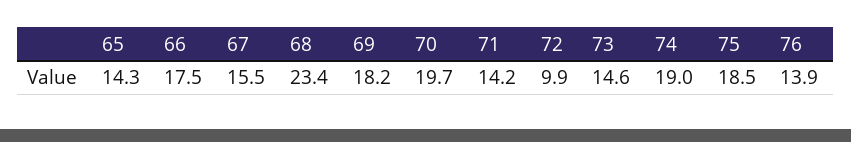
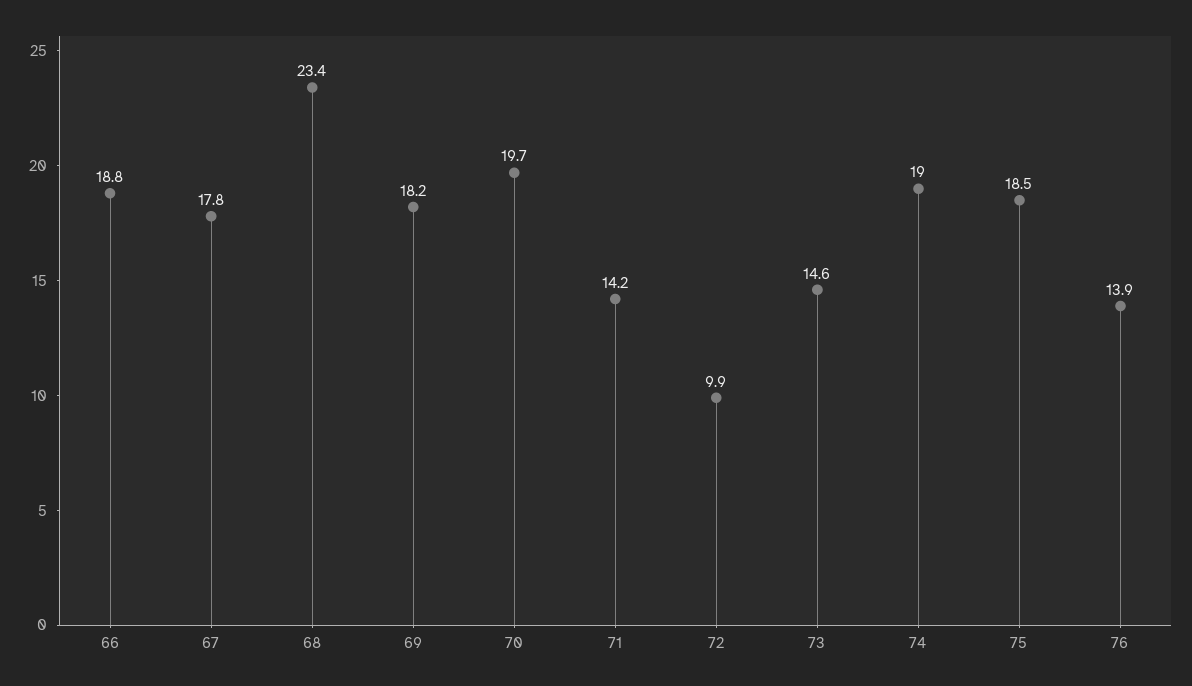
65: 14.3 -> none
66: 17.5 -> 18.8
67: 15.5 -> 17.8

